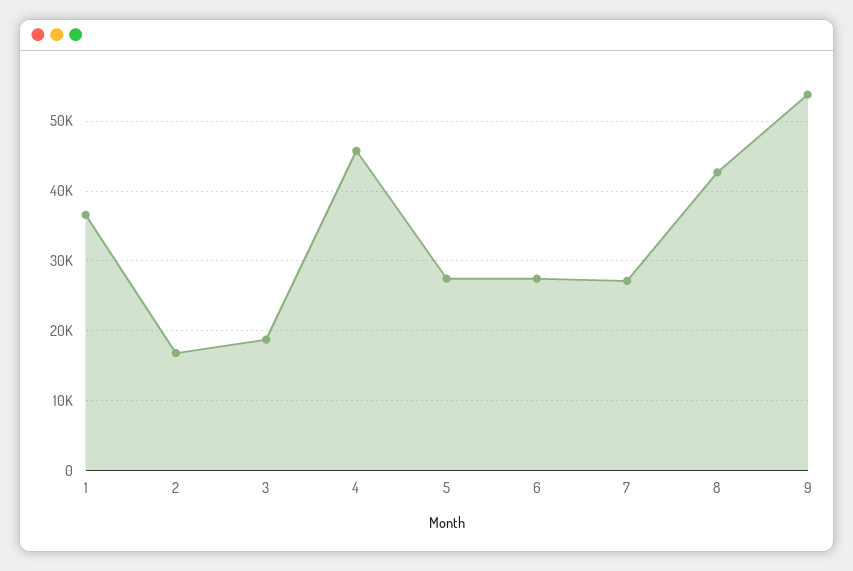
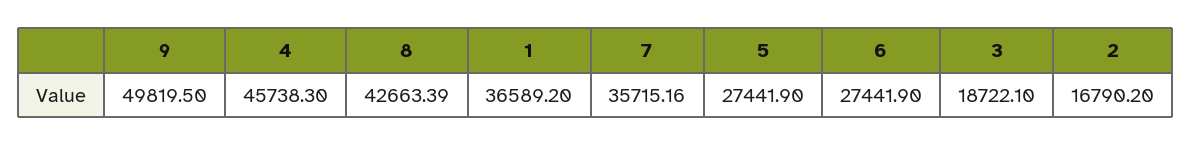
7: 27000 -> 35715.16
9: 54000 -> 49819.5

